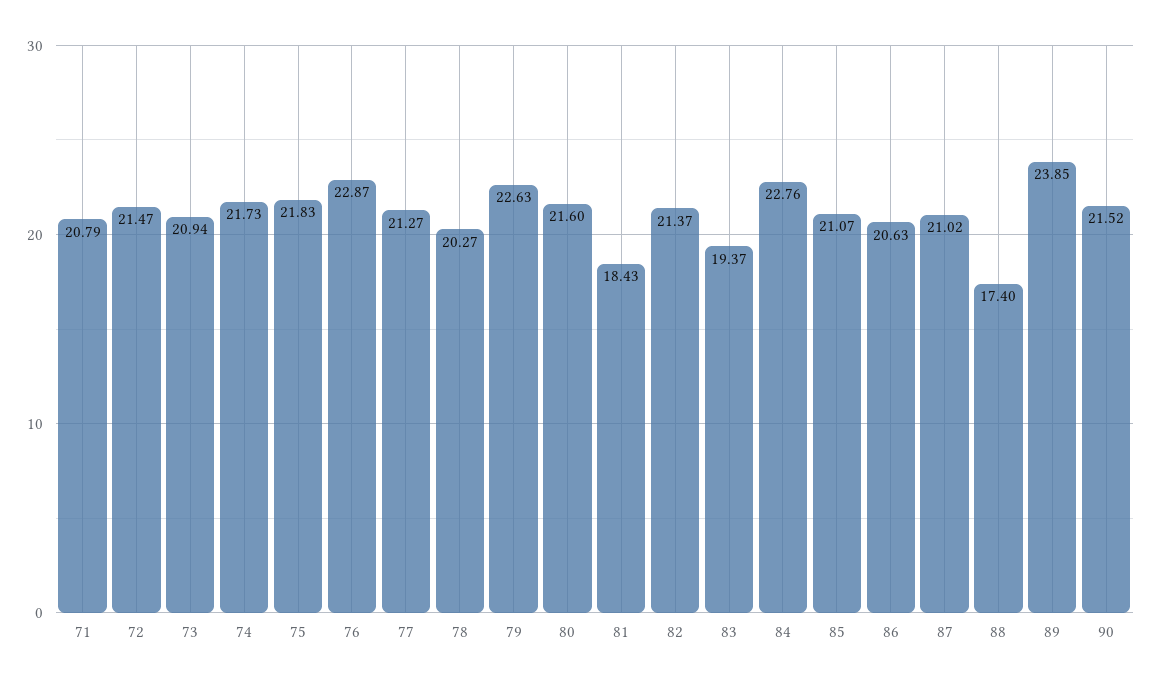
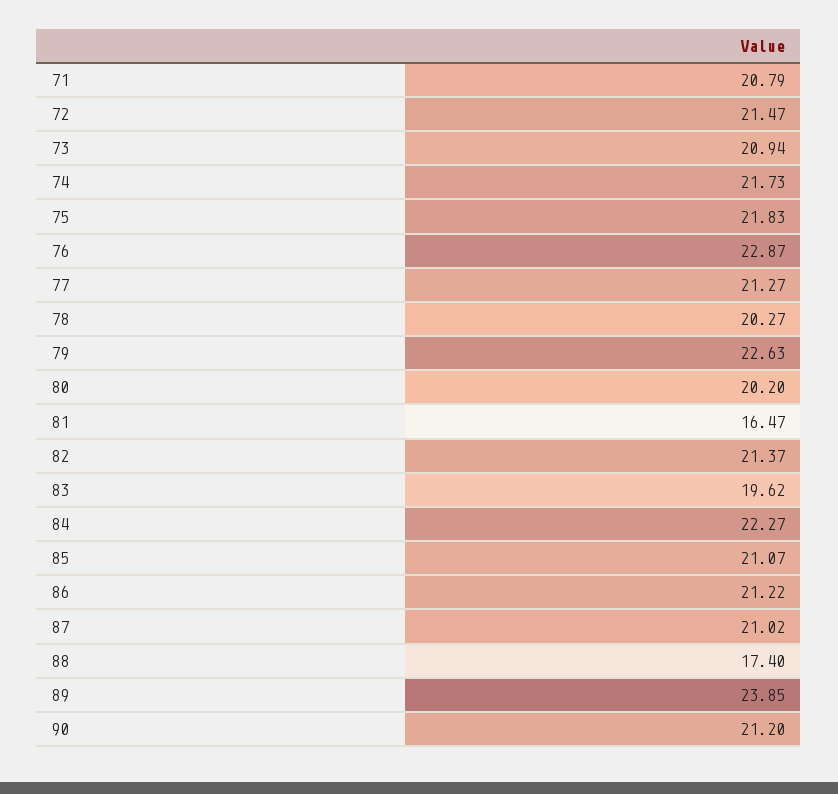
80: 21.6 -> 20.2
81: 18.43 -> 16.47
83: 19.37 -> 19.62
84: 22.76 -> 22.27
86: 20.63 -> 21.22
90: 21.52 -> 21.2

